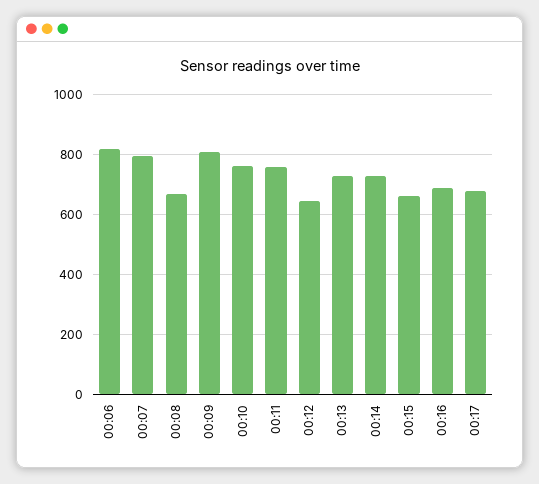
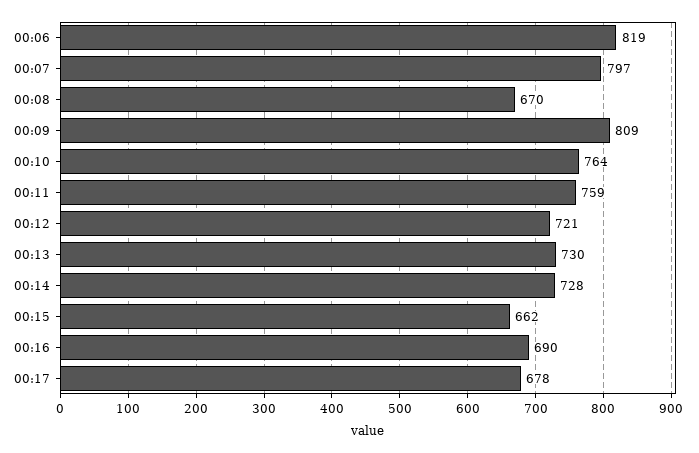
00:12: 650 -> 721

